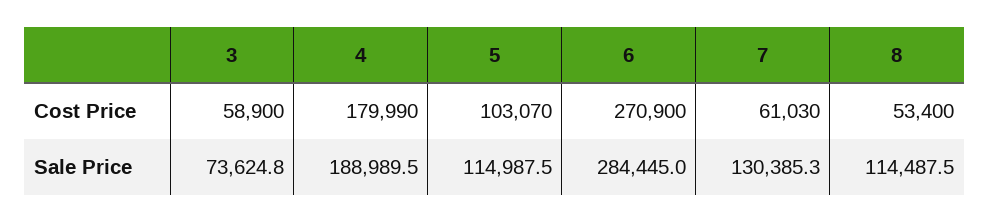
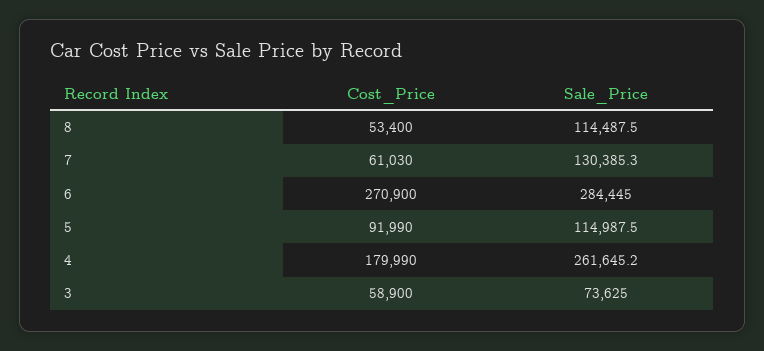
5, Cost Price: 103070 -> 91990
3, Sale Price: 73624.8 -> 73625
4, Sale Price: 188989.5 -> 261645.2

